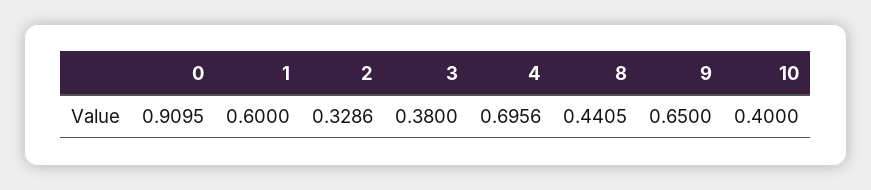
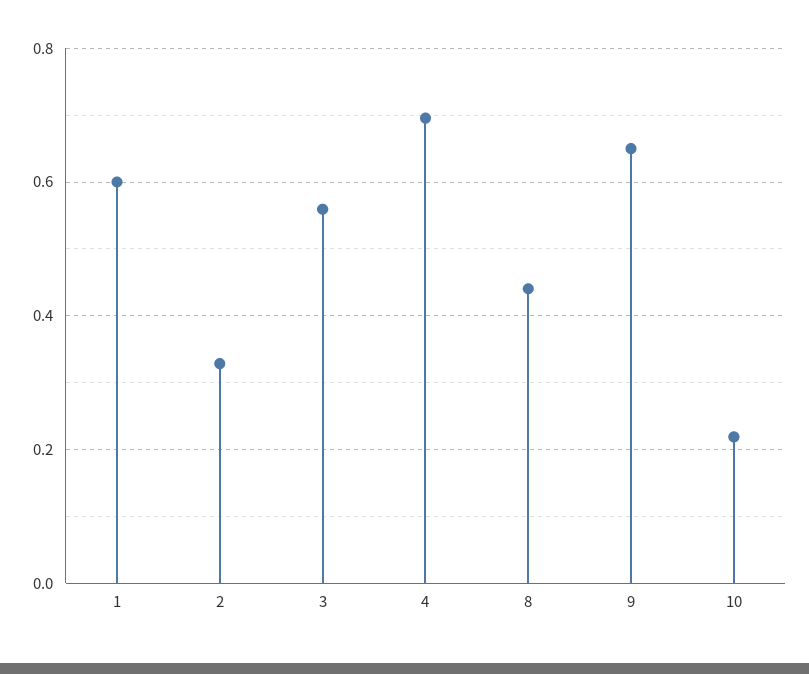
0: 0.9095 -> none
3: 0.38 -> 0.56
10: 0.4 -> 0.22

